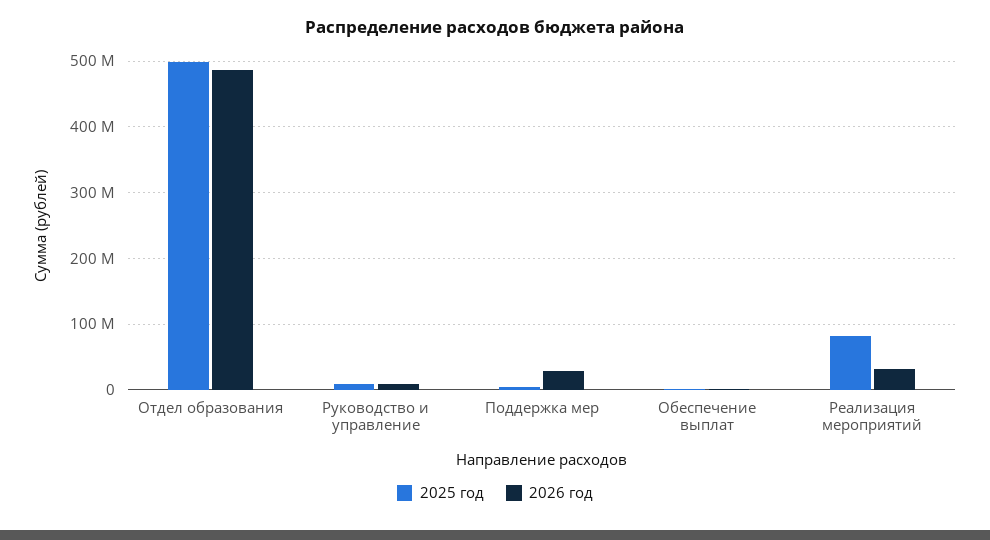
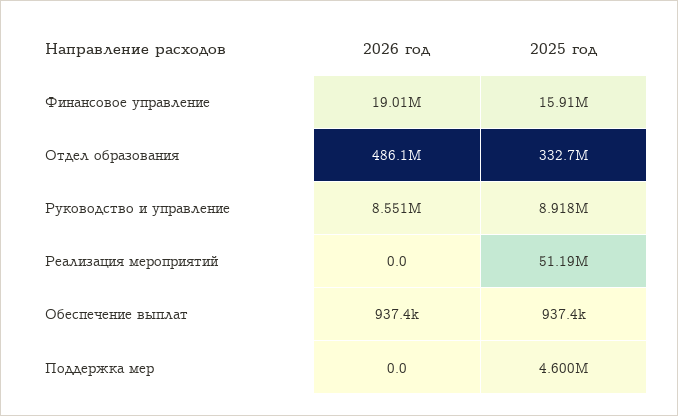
2025 год, Отдел образования: 500000000 -> 332700000
2026 год, Поддержка мер: 30000000 -> 0
2025 год, Реализация мероприятий: 80000000 -> 51190000
2026 год, Реализация мероприятий: 30000000 -> 0
2026 год, Финансовое управление: none -> 19010000
2025 год, Финансовое управление: none -> 15910000

